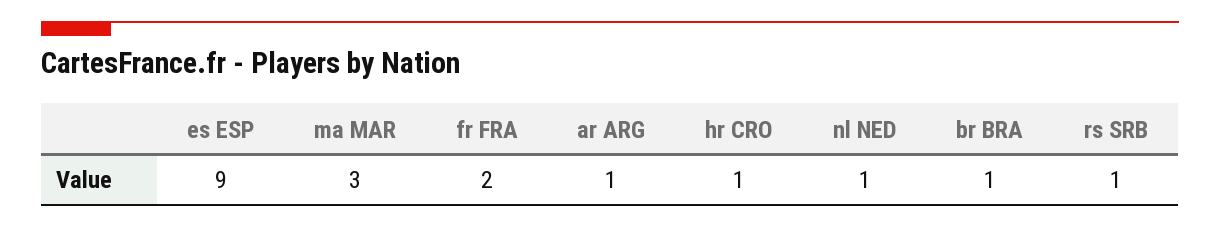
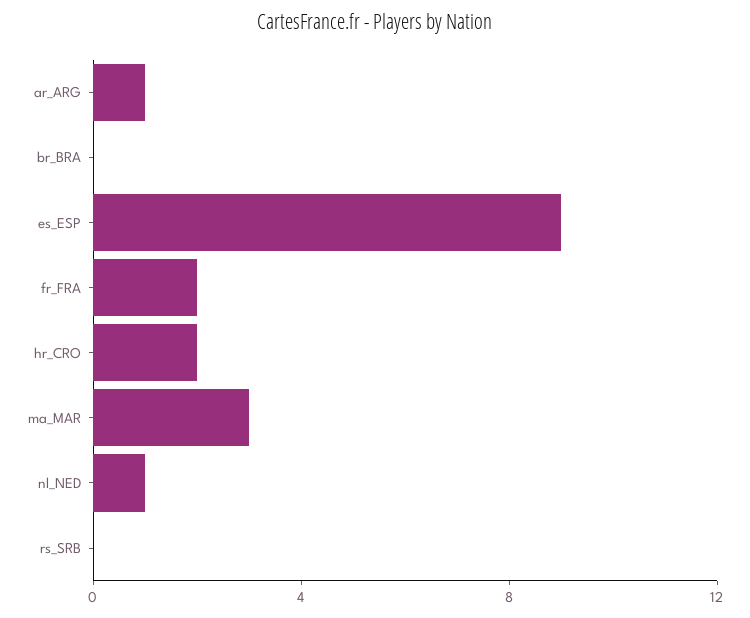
hr CRO: 1 -> 2
br BRA: 1 -> 0
rs SRB: 1 -> 0

